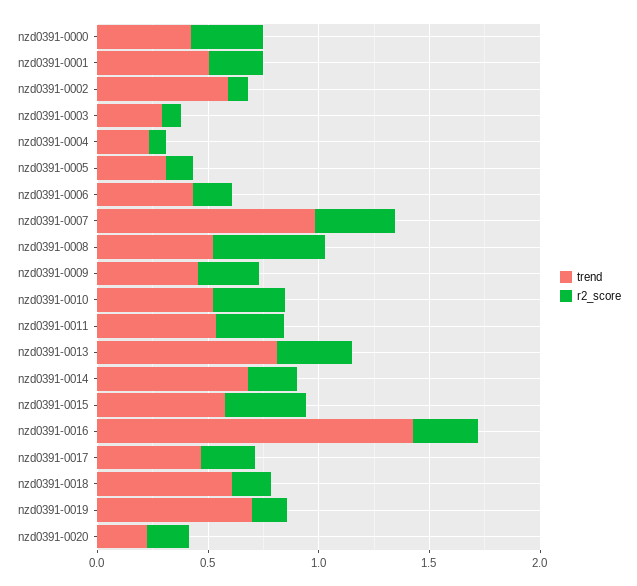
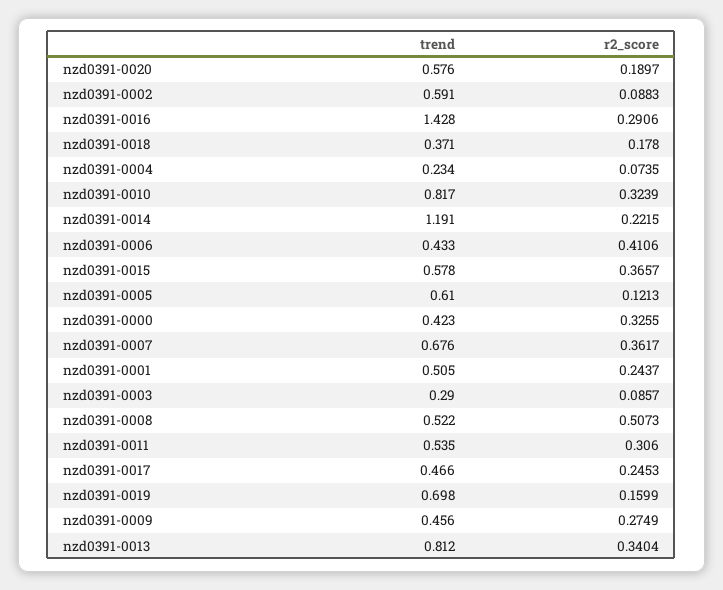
trend, nzd0391-0005: 0.3 -> 0.61
r2_score, nzd0391-0006: 0.2 -> 0.4106
trend, nzd0391-0007: 1 -> 0.676
trend, nzd0391-0010: 0.5 -> 0.817
trend, nzd0391-0014: 0.7 -> 1.191
trend, nzd0391-0018: 0.6 -> 0.371
trend, nzd0391-0020: 0.2 -> 0.576

